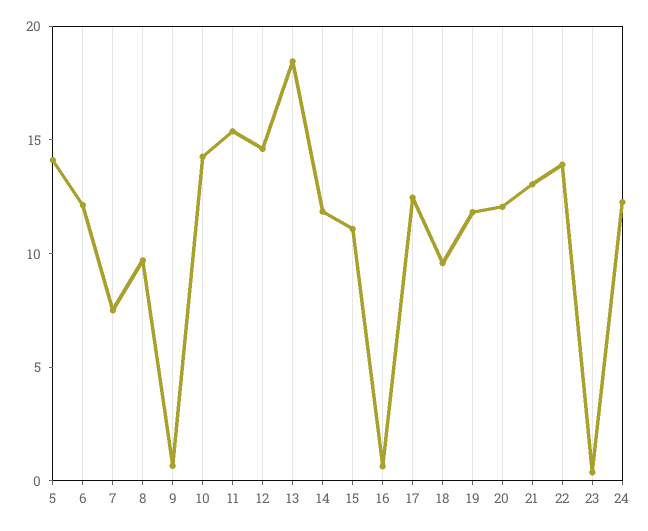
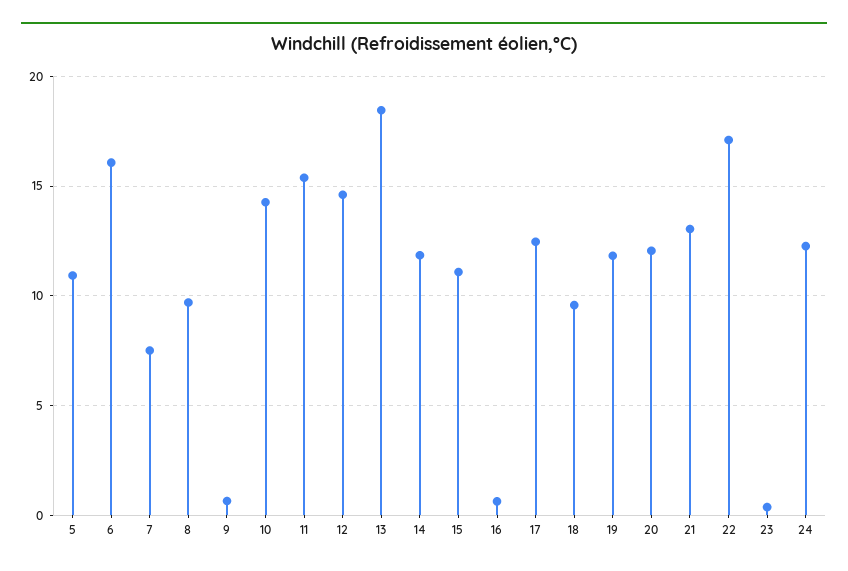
5: 14 -> 11
6: 12 -> 16
22: 14 -> 17

